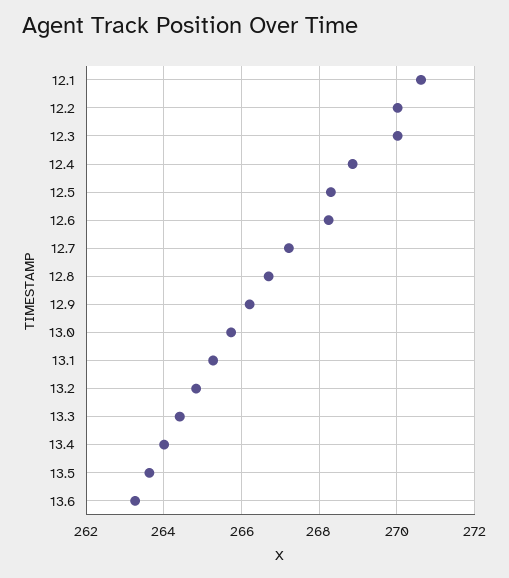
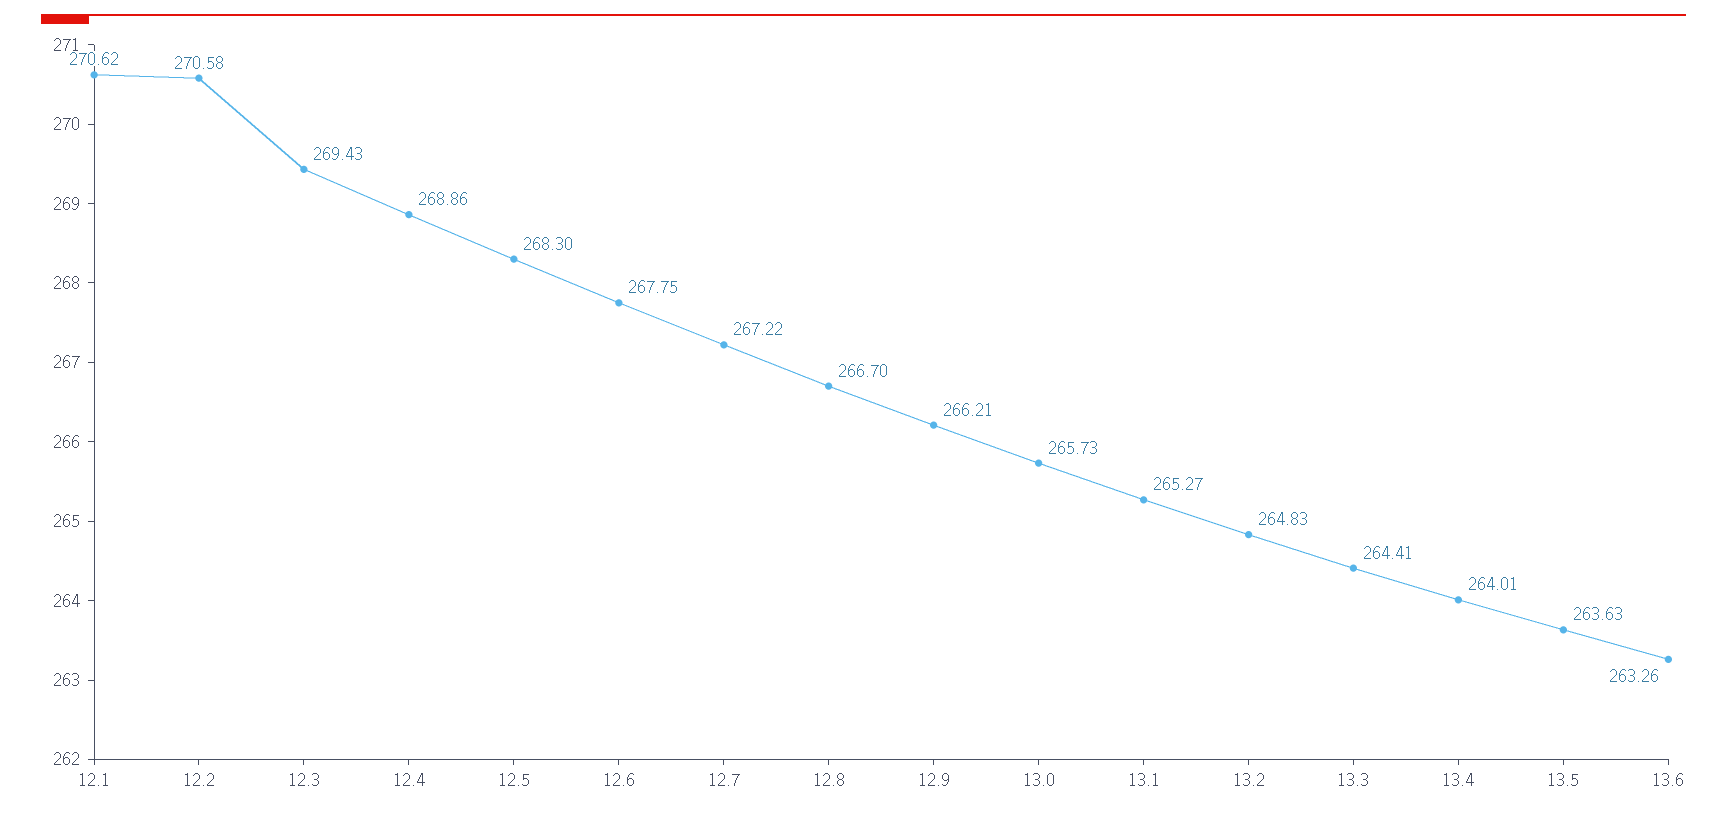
12.2: 270 -> 270.58
12.3: 270 -> 269.43
12.6: 268.2 -> 267.75

